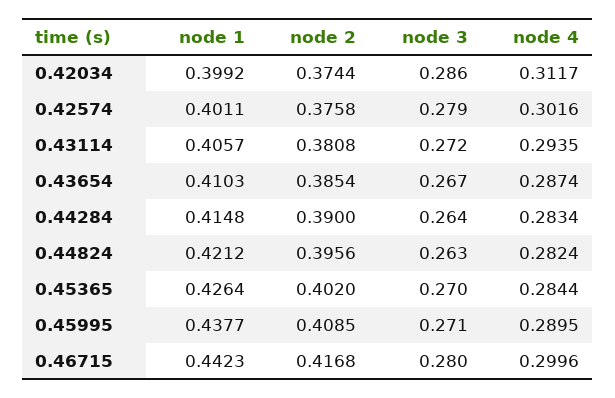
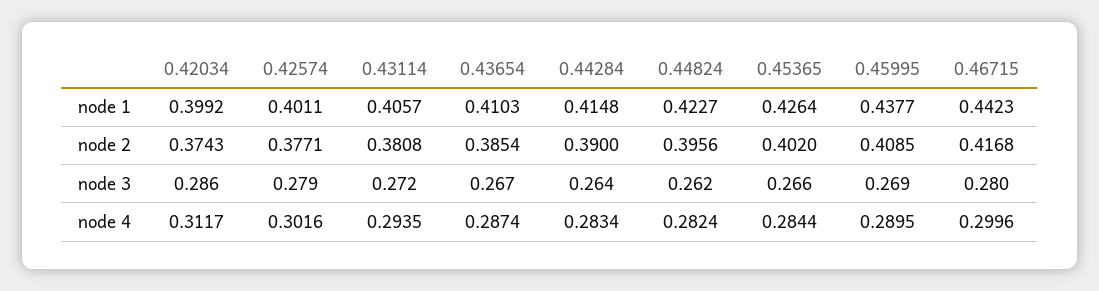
node 2, 0.42034: 0.3744 -> 0.3743
node 2, 0.42574: 0.3758 -> 0.3771
node 1, 0.44824: 0.4212 -> 0.4227
node 3, 0.44824: 0.263 -> 0.262
node 3, 0.45365: 0.27 -> 0.266
node 3, 0.45995: 0.271 -> 0.269

